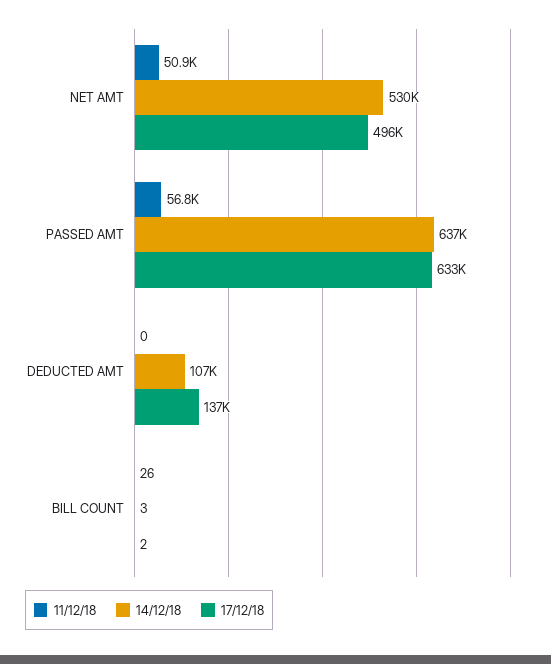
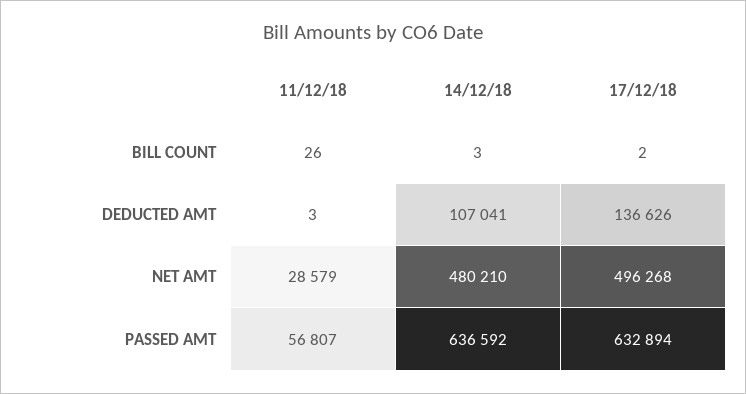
11/12/18, NET AMT: 50900 -> 28579
14/12/18, NET AMT: 530000 -> 480210
11/12/18, DEDUCTED AMT: 0 -> 3

